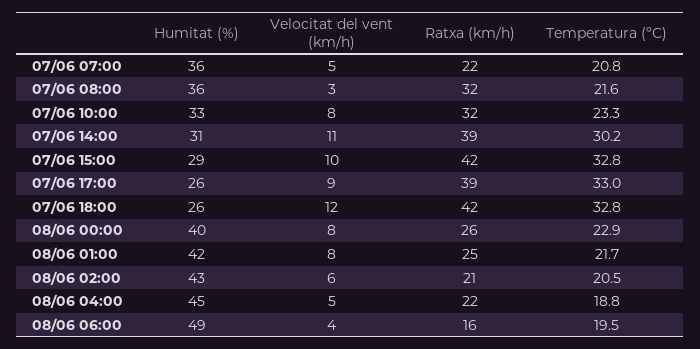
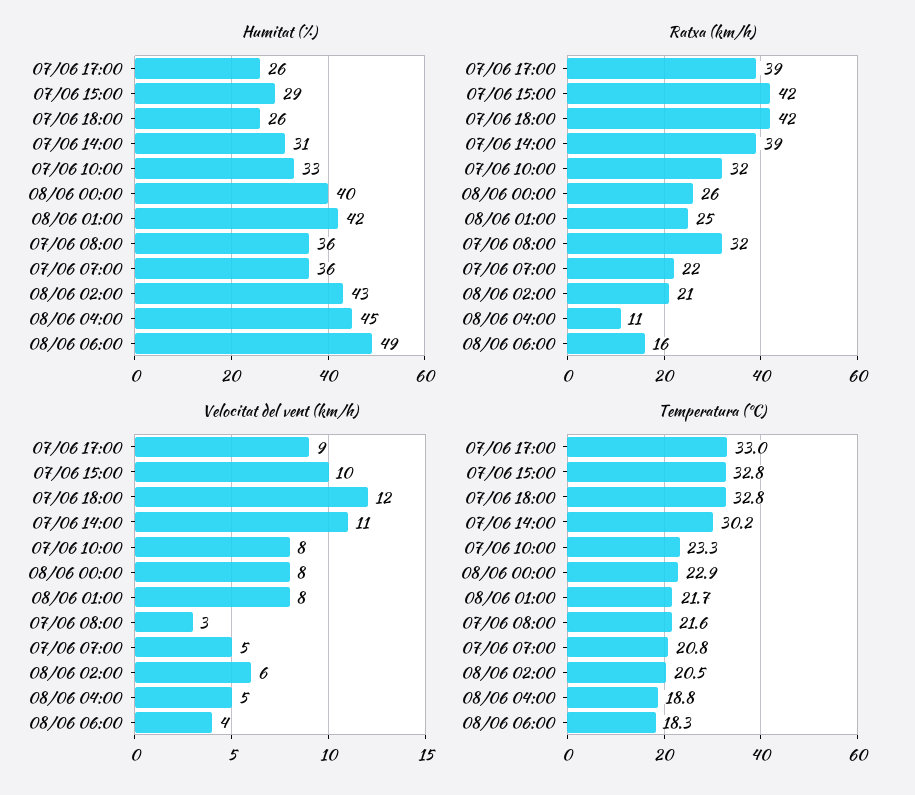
Ratxa (km/h), 08/06 04:00: 22 -> 11
Temperatura (ºC), 08/06 06:00: 19.5 -> 18.3

